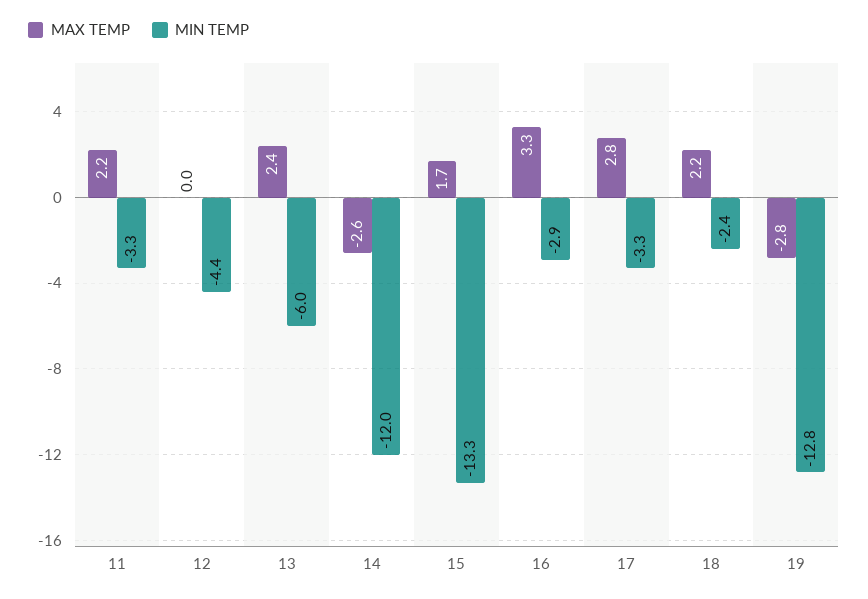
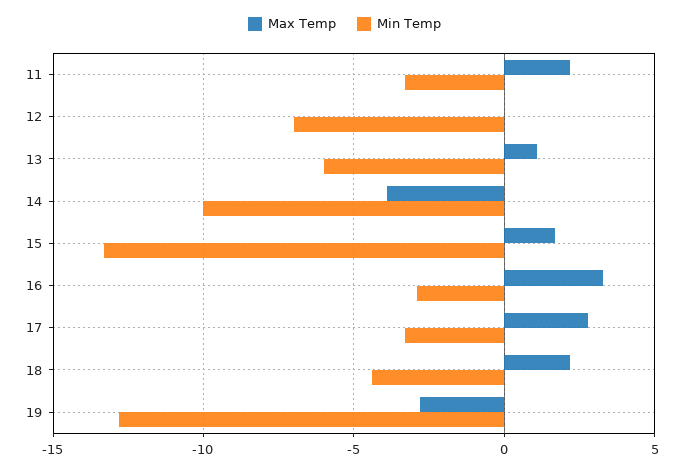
MIN TEMP, 12: -4.4 -> -7
MAX TEMP, 13: 2.4 -> 1
MAX TEMP, 14: -2.6 -> -4
MIN TEMP, 14: -12 -> -10
MIN TEMP, 18: -2.4 -> -4.5

